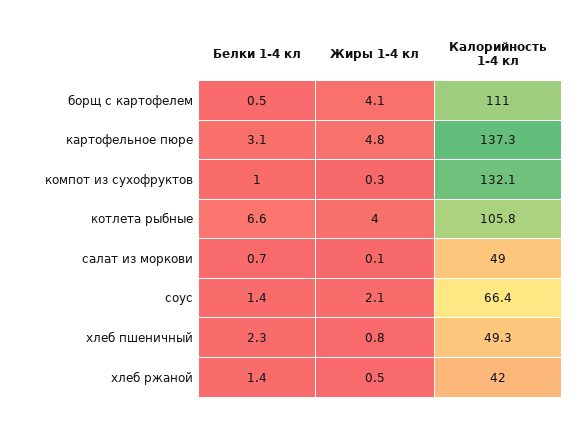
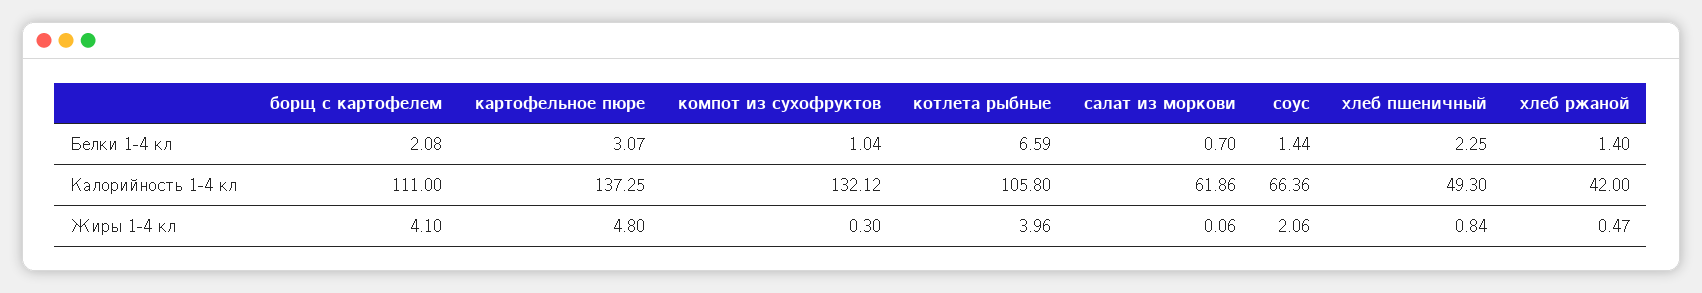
Белки 1-4 кл, борщ с картофелем: 0.5 -> 2.08
Калорийность 1-4 кл, салат из моркови: 49 -> 61.86

